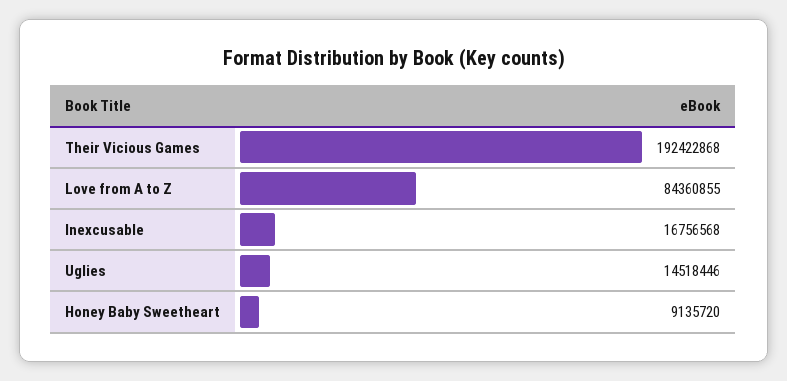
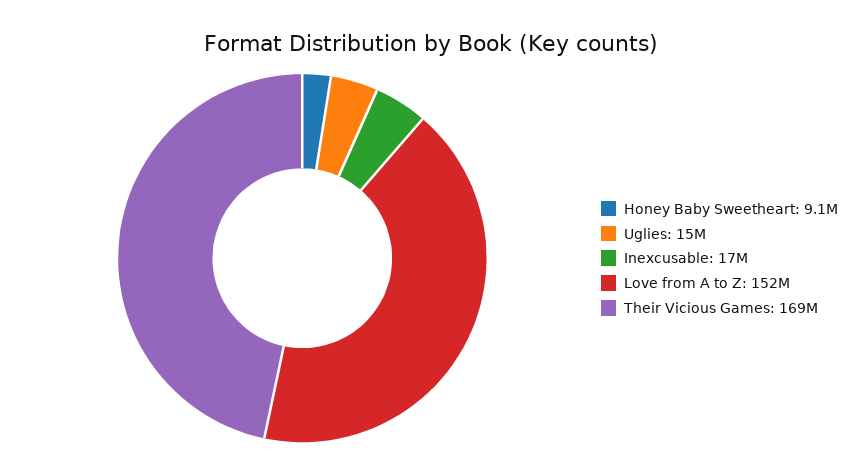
Their Vicious Games: 192422868 -> 169000000
Love from A to Z: 84360855 -> 152000000

